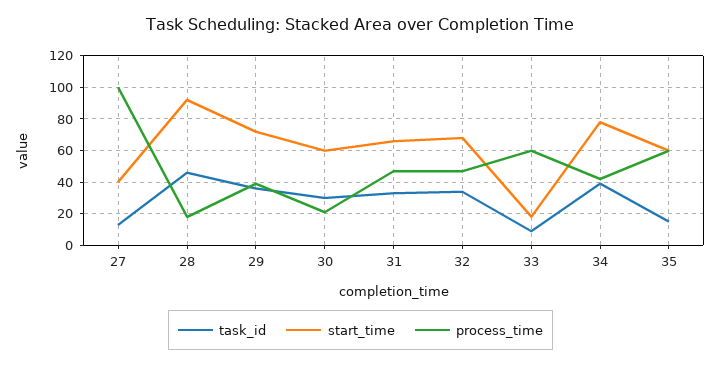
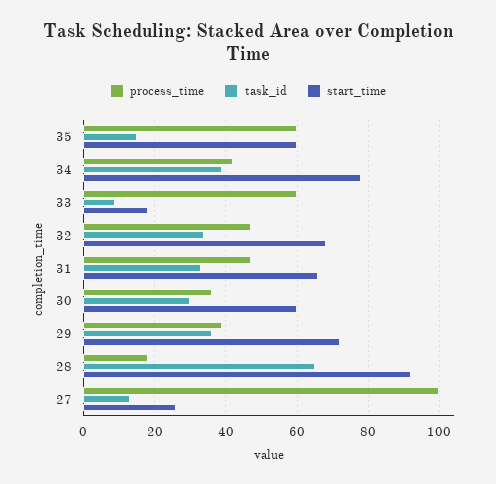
start_time, 27: 40 -> 25
task_id, 28: 45 -> 65
process_time, 30: 20 -> 35

